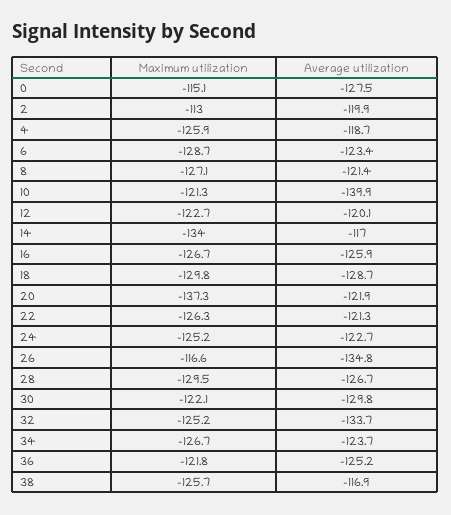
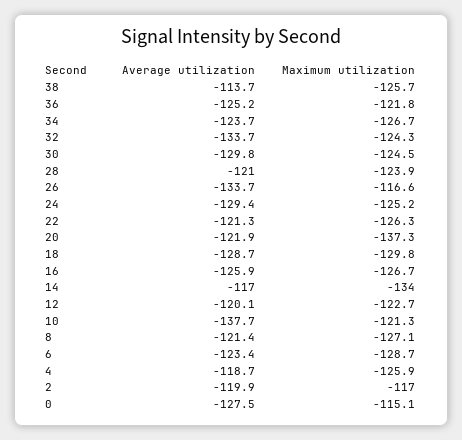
Maximum utilization, 2: -113 -> -117
Average utilization, 10: -139.9 -> -137.7
Average utilization, 24: -122.7 -> -129.4
Average utilization, 26: -134.8 -> -133.7
Maximum utilization, 28: -129.5 -> -123.9
Average utilization, 28: -126.7 -> -121
Maximum utilization, 30: -122.1 -> -124.5
Maximum utilization, 32: -125.2 -> -124.3
Average utilization, 38: -116.9 -> -113.7

